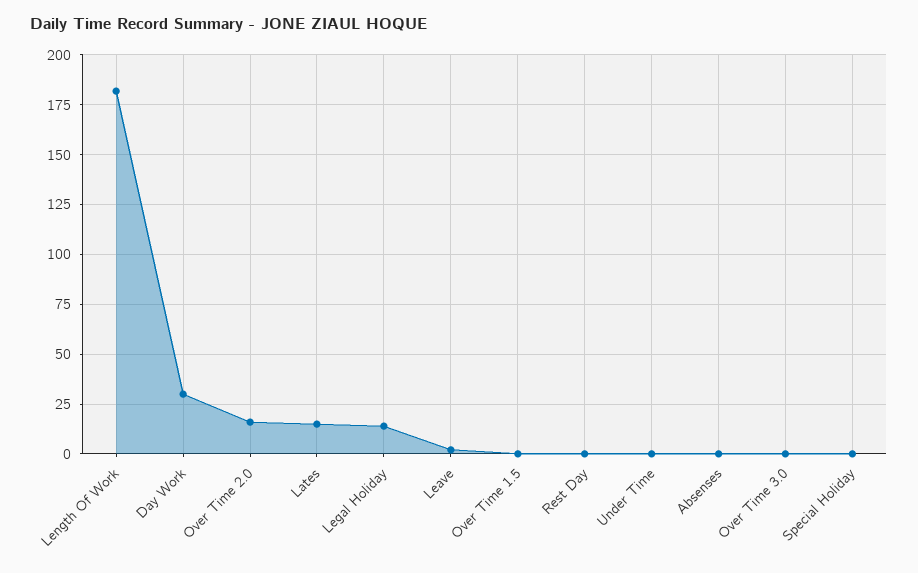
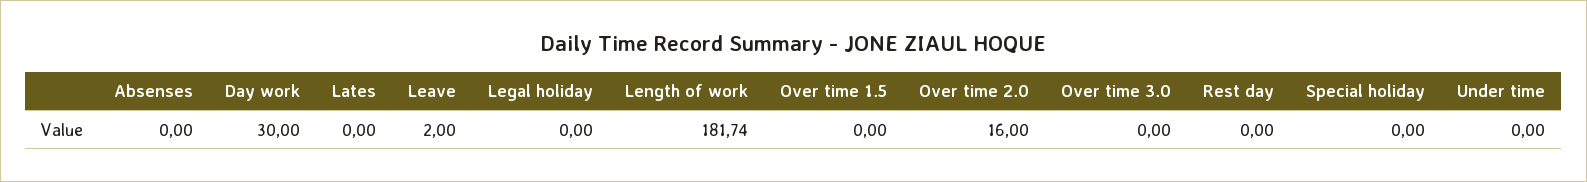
Lates: 15 -> 0
Legal Holiday: 15 -> 0

